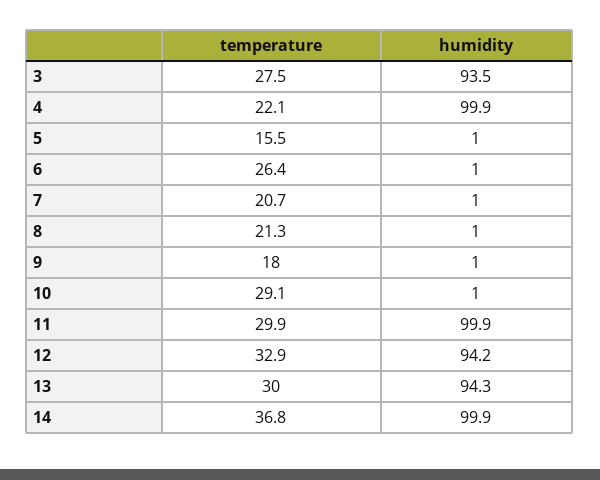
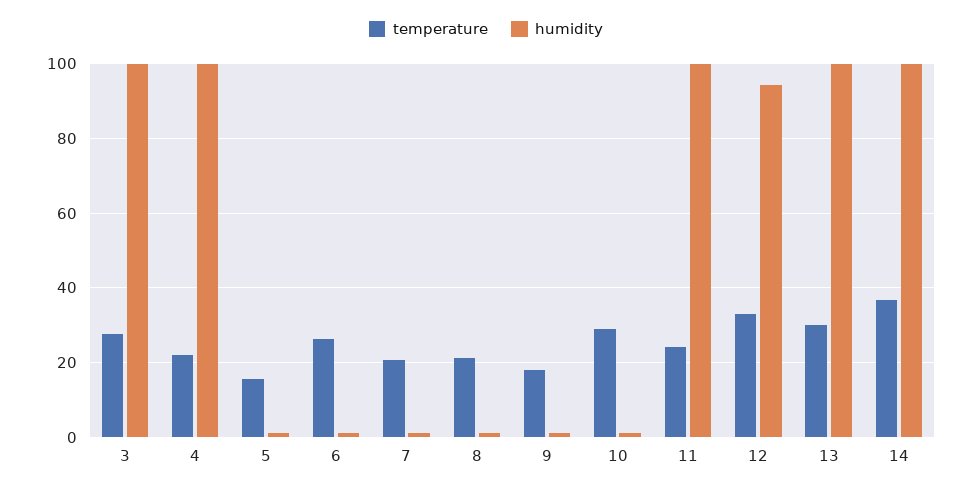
humidity, 3: 93.5 -> 100
temperature, 11: 29.9 -> 24
humidity, 13: 94.3 -> 100

